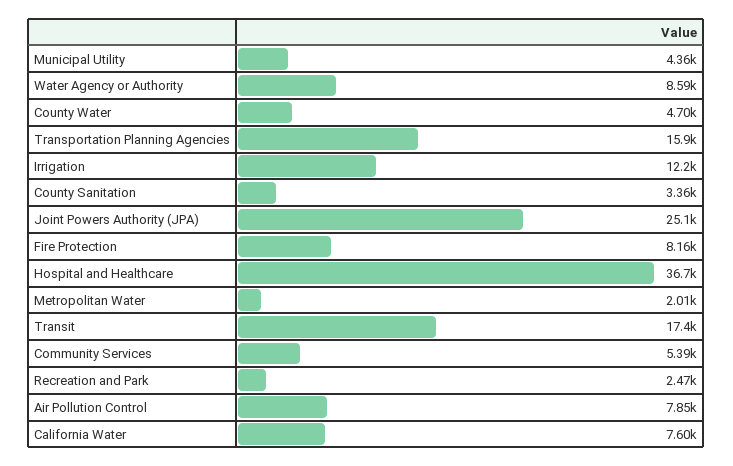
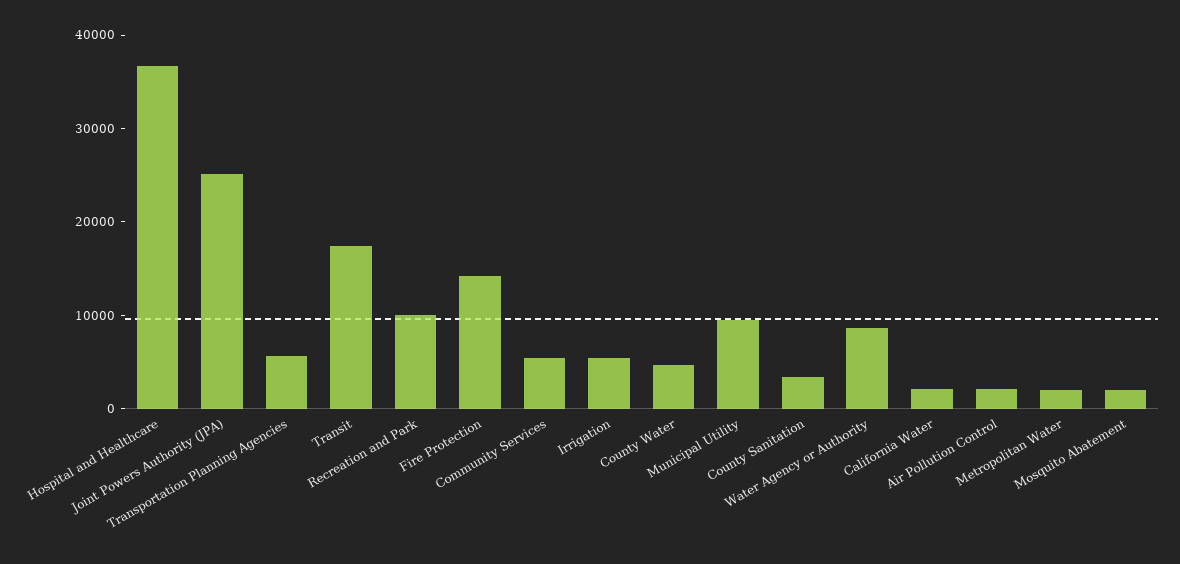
Municipal Utility: 4360 -> 10000
Transportation Planning Agencies: 15900 -> 6000
Irrigation: 12200 -> 6000
Fire Protection: 8160 -> 14000
Recreation and Park: 2470 -> 10000
Air Pollution Control: 7850 -> 2000
California Water: 7600 -> 2000
Mosquito Abatement: none -> 2000

